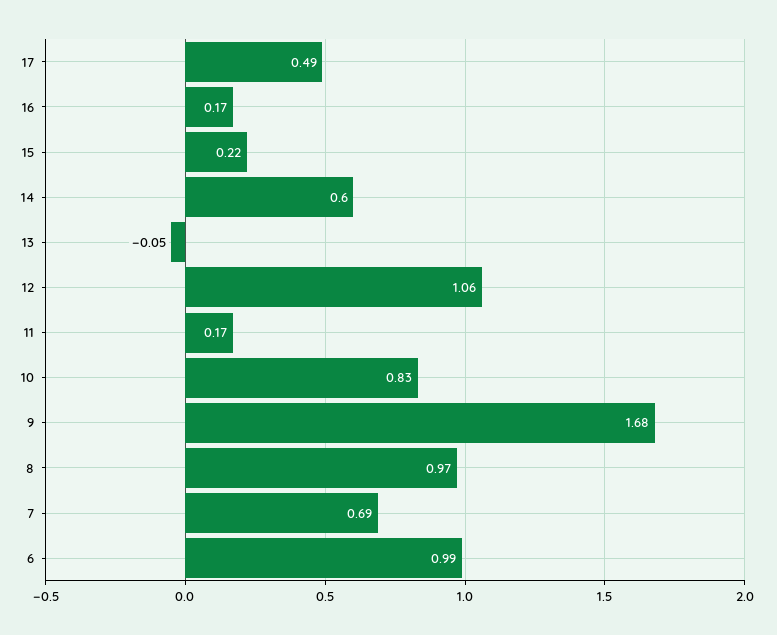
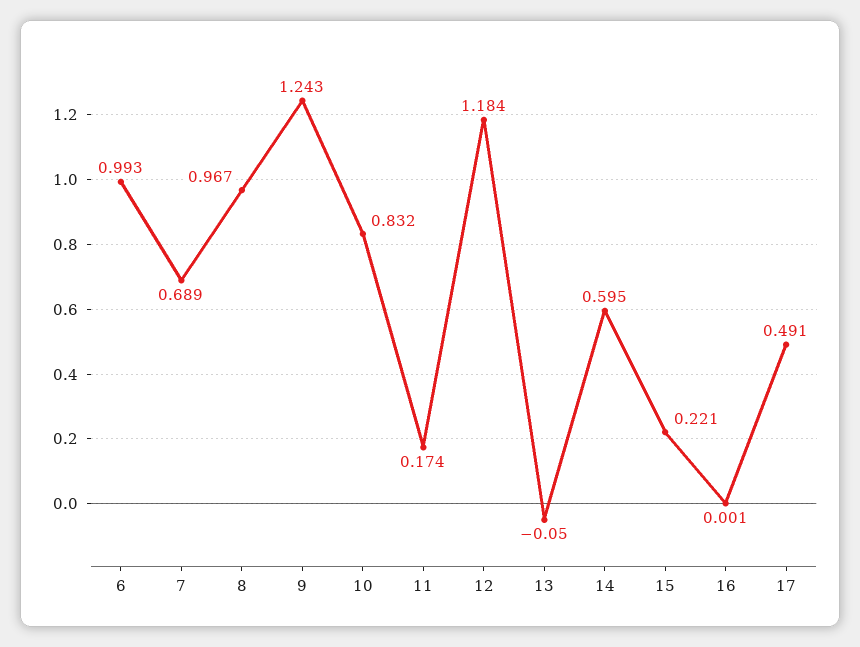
16: 0.17 -> 0.001
12: 1.06 -> 1.184
9: 1.68 -> 1.243

